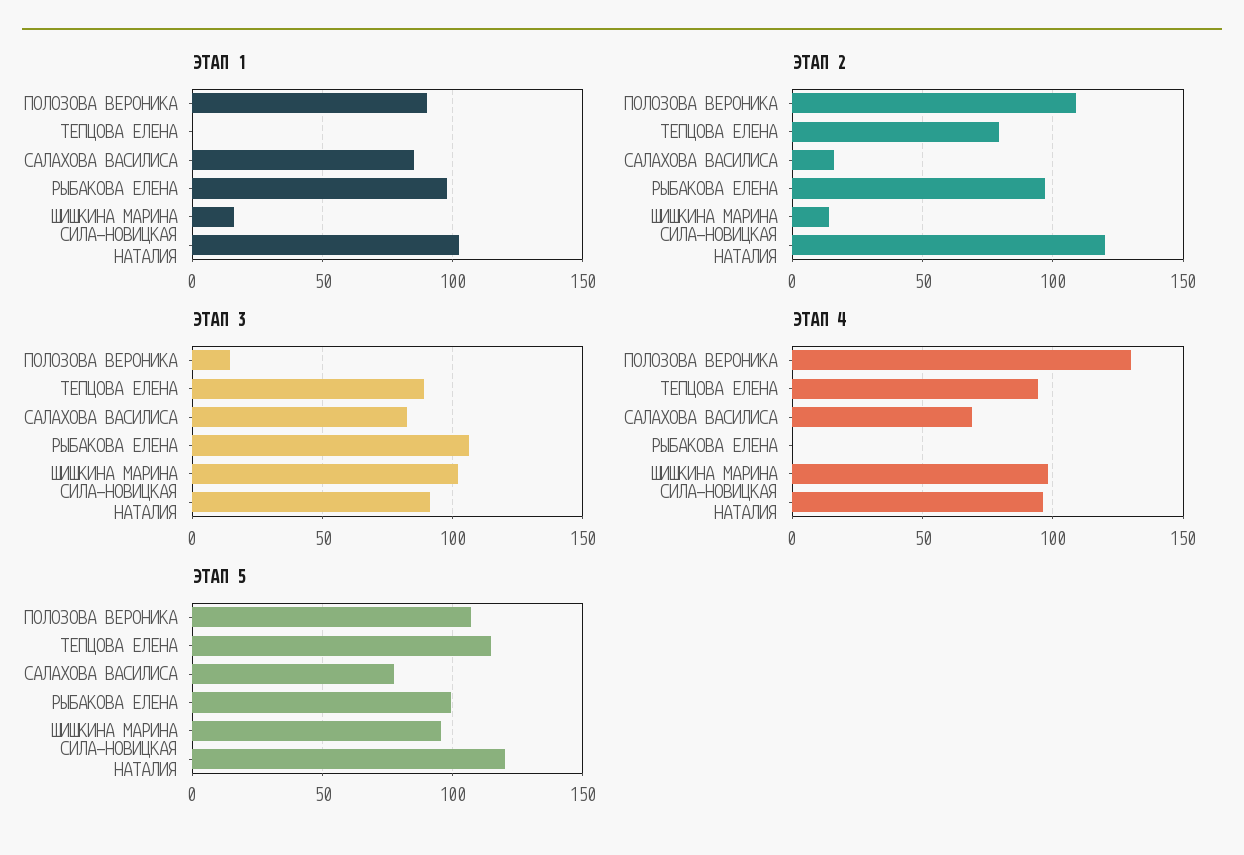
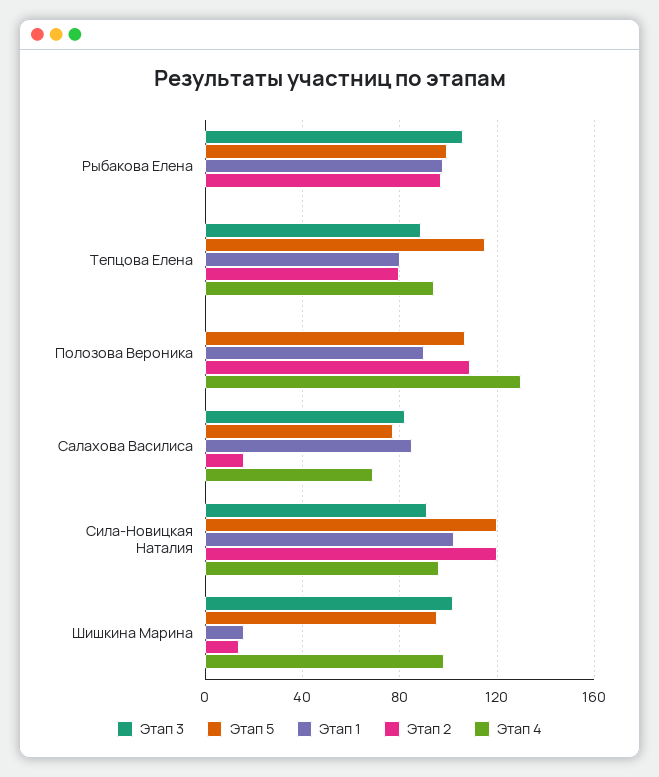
ЭТАП 1, ТЕПЦОВА ЕЛЕНА: 0 -> 80
ЭТАП 3, ПОЛОЗОВА ВЕРОНИКА: 15 -> 0

